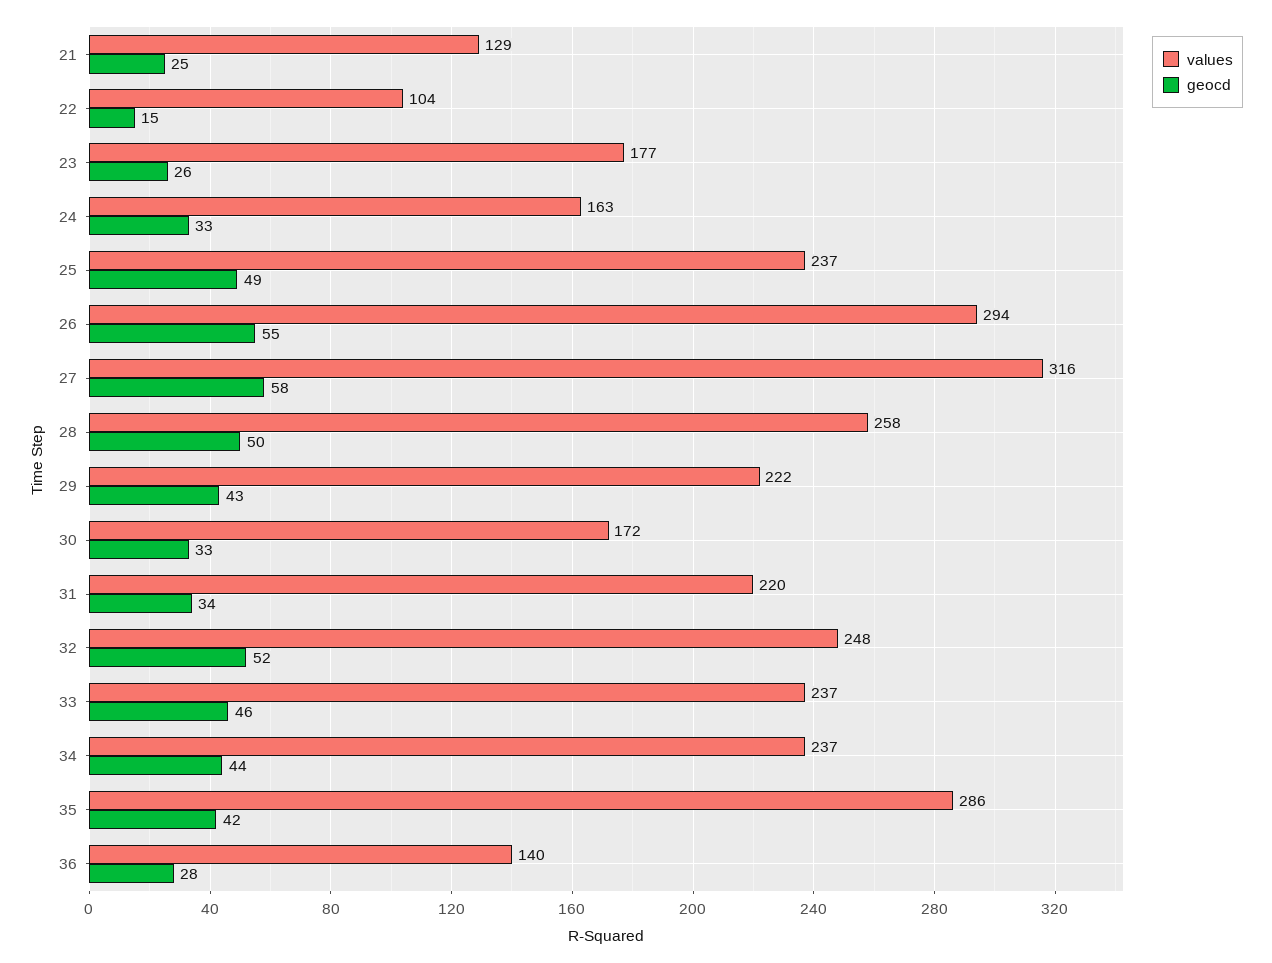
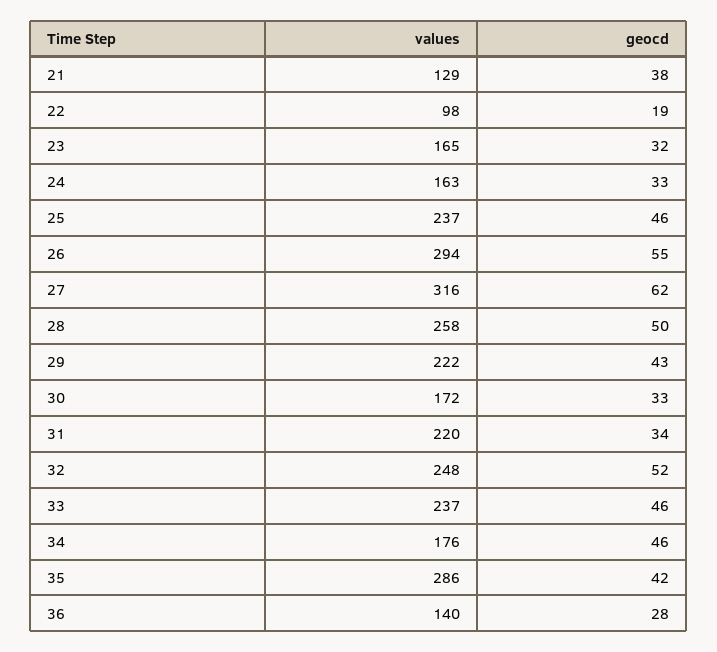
geocd, 21: 25 -> 38
values, 22: 104 -> 98
geocd, 22: 15 -> 19
values, 23: 177 -> 165
geocd, 23: 26 -> 32
geocd, 25: 49 -> 46
geocd, 27: 58 -> 62
values, 34: 237 -> 176
geocd, 34: 44 -> 46

